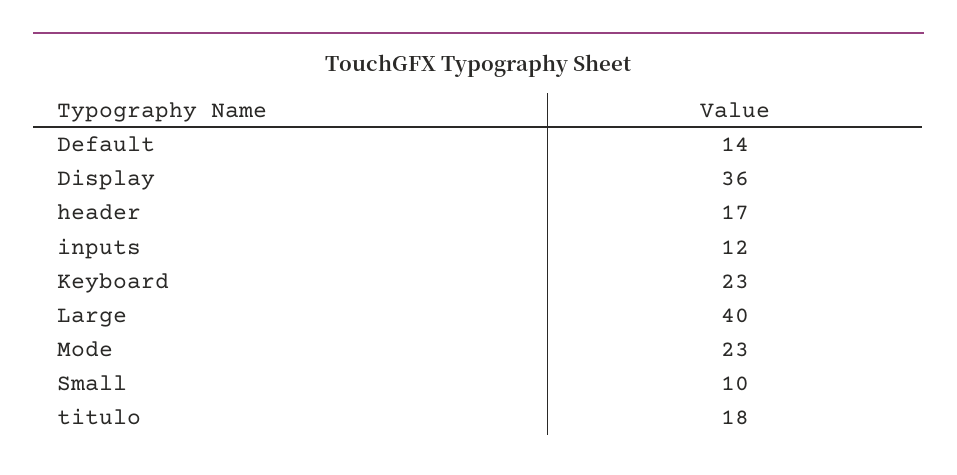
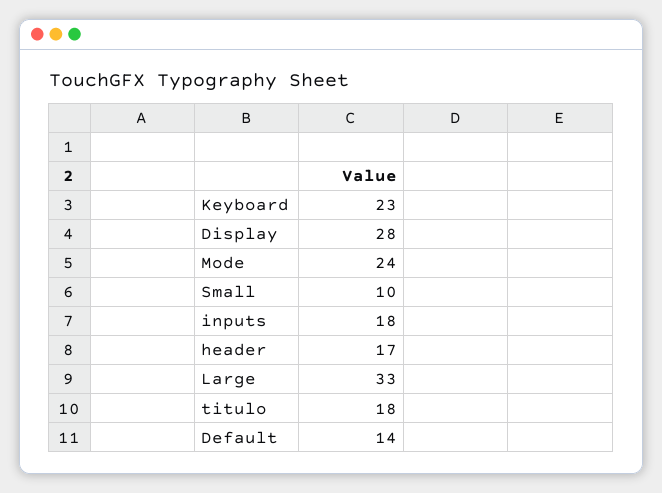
Display: 36 -> 28
inputs: 12 -> 18
Large: 40 -> 33
Mode: 23 -> 24

